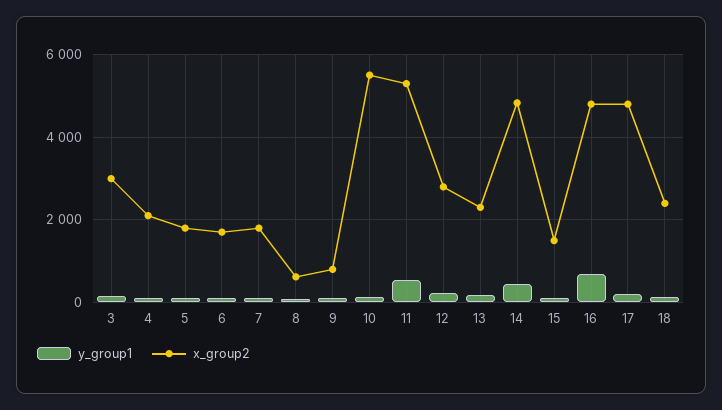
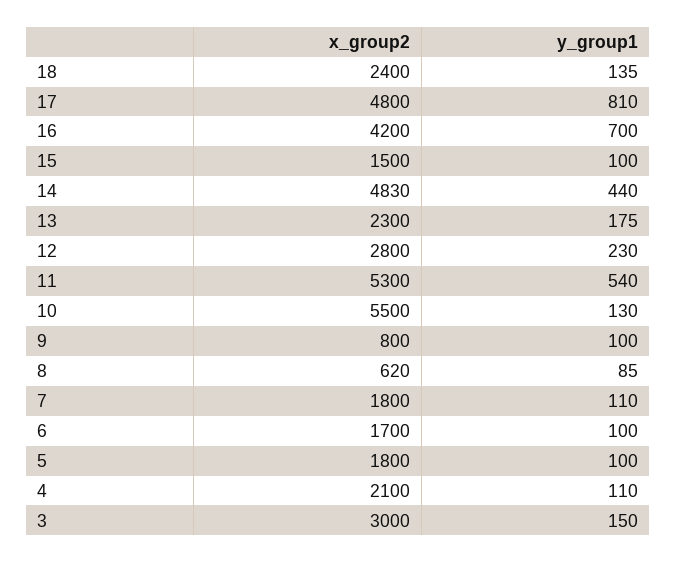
x_group2, 16: 4800 -> 4200
y_group1, 17: 200 -> 810

